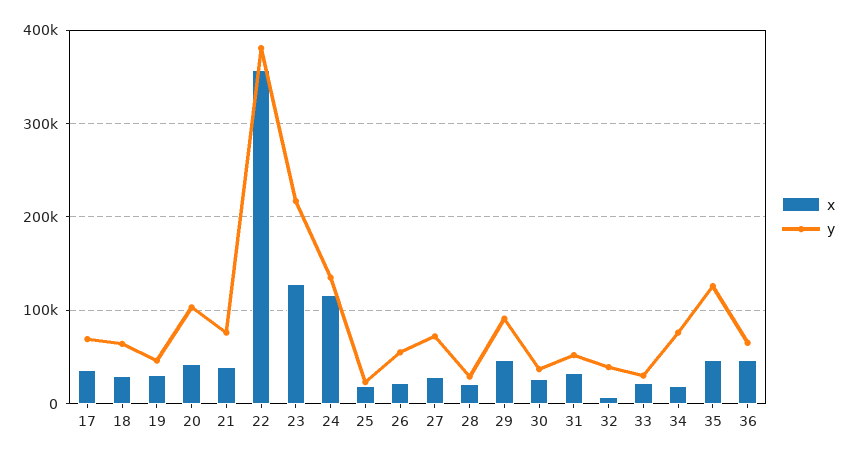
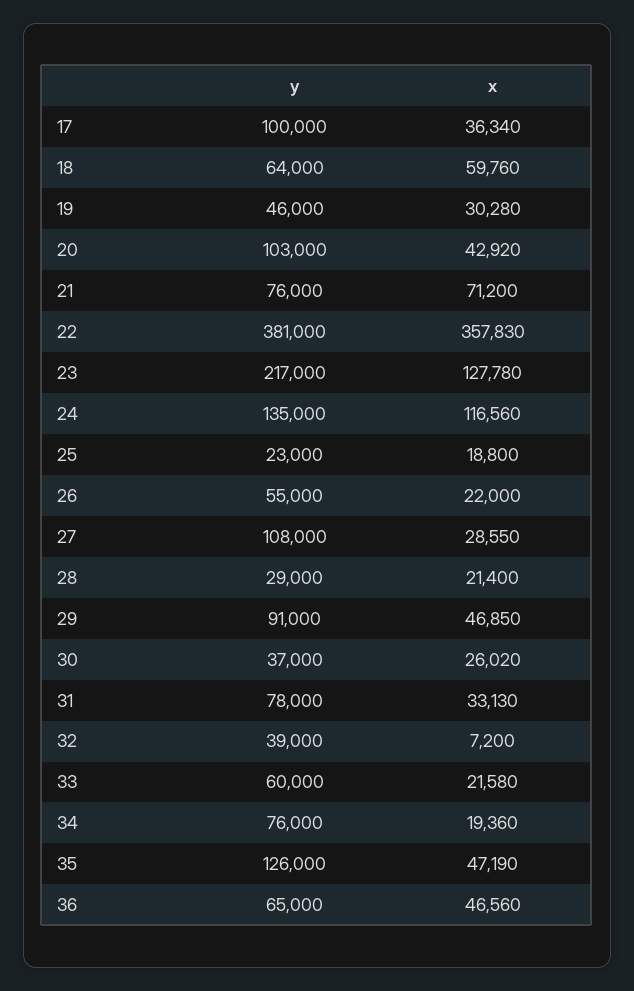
y, 17: 70000 -> 100000
x, 18: 30000 -> 59760
x, 21: 40000 -> 71200
y, 27: 70000 -> 108000
y, 31: 50000 -> 78000
y, 33: 30000 -> 60000

